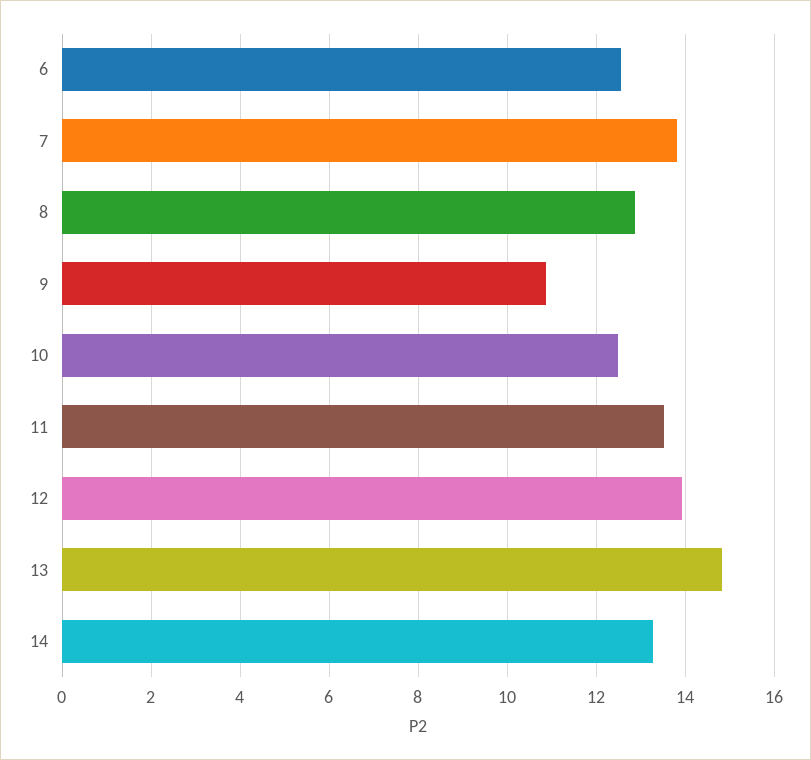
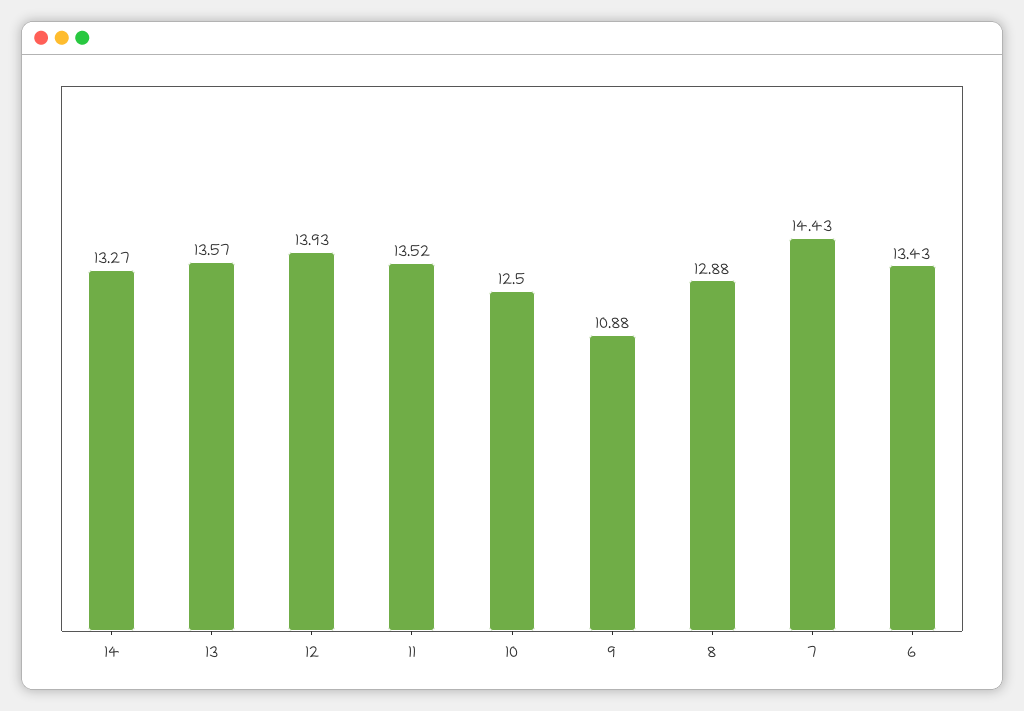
6: 12.6 -> 13.43
7: 13.8 -> 14.43
13: 14.8 -> 13.57

